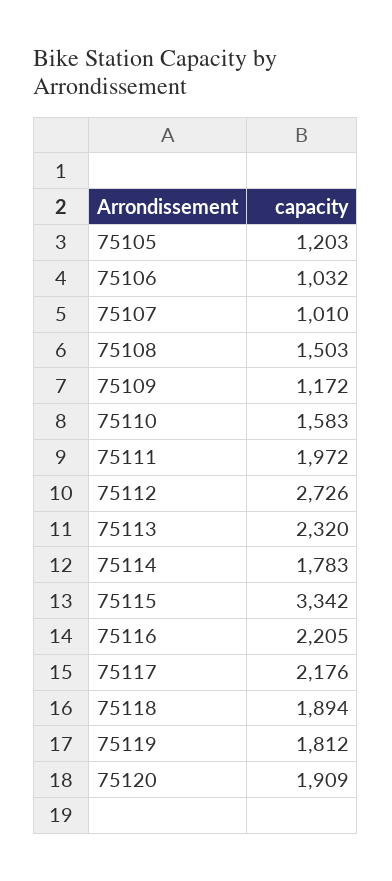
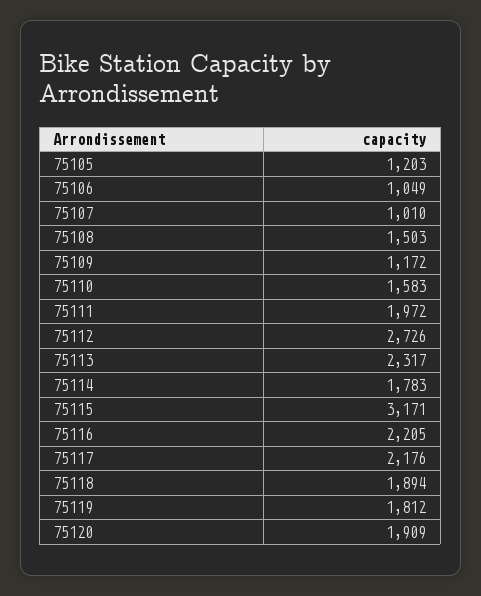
75106: 1032 -> 1049
75113: 2320 -> 2317
75115: 3342 -> 3171

